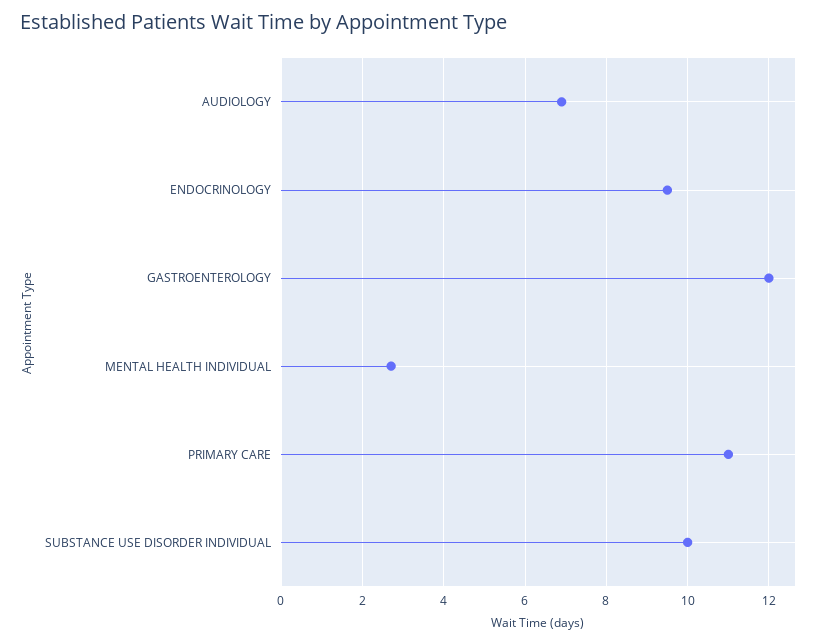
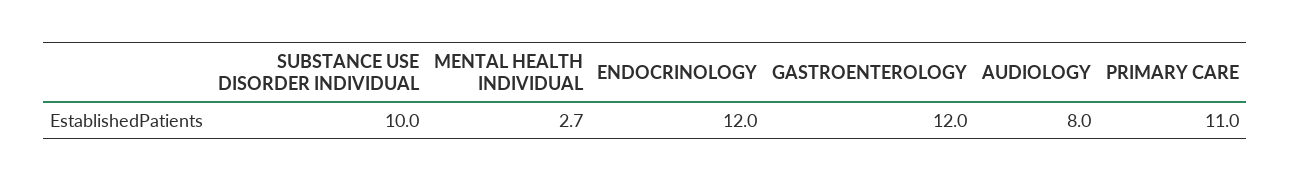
AUDIOLOGY: 7 -> 8
ENDOCRINOLOGY: 9.5 -> 12

